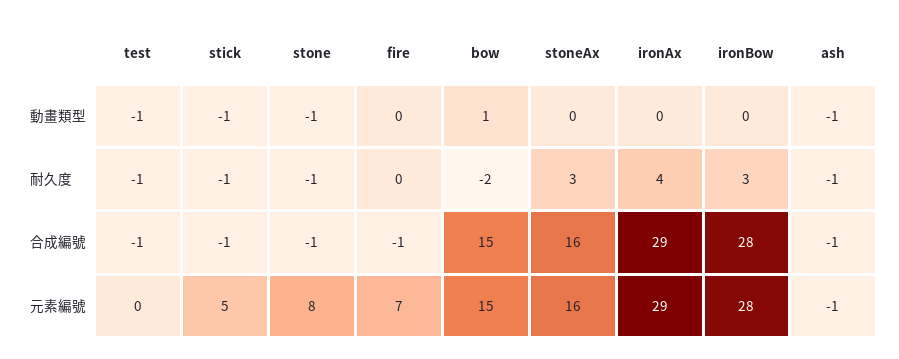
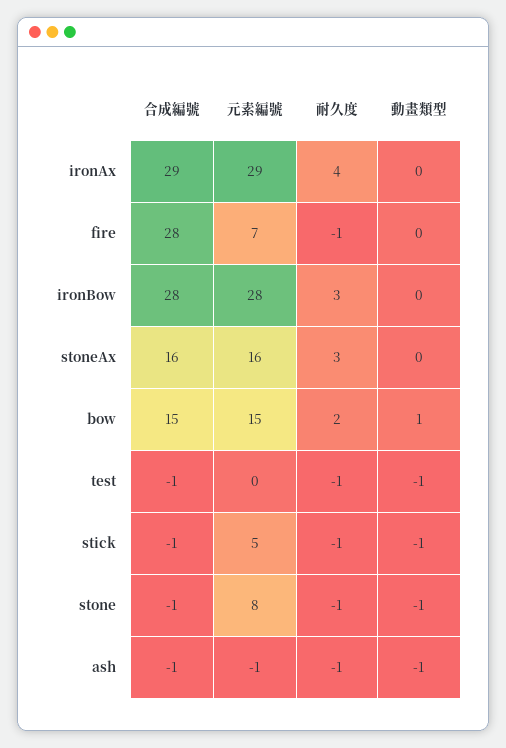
fire, 耐久度: 0 -> -1
bow, 耐久度: -2 -> 2
fire, 合成編號: -1 -> 28

